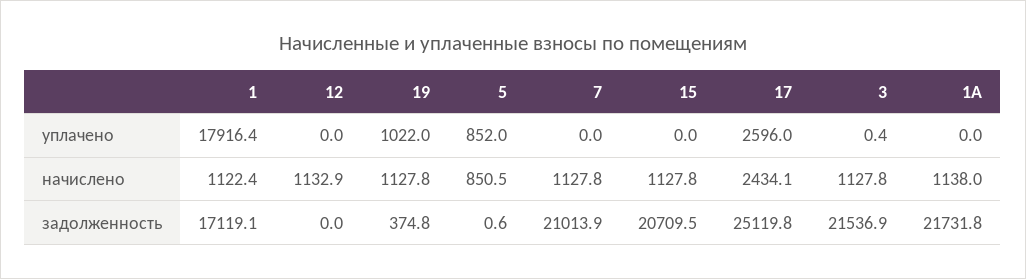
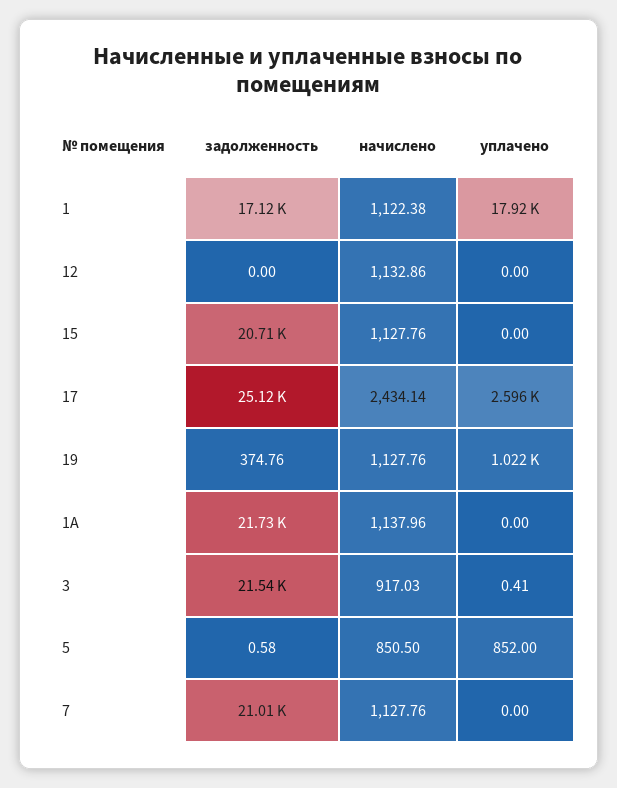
3, начислено: 1127.8 -> 917.03

